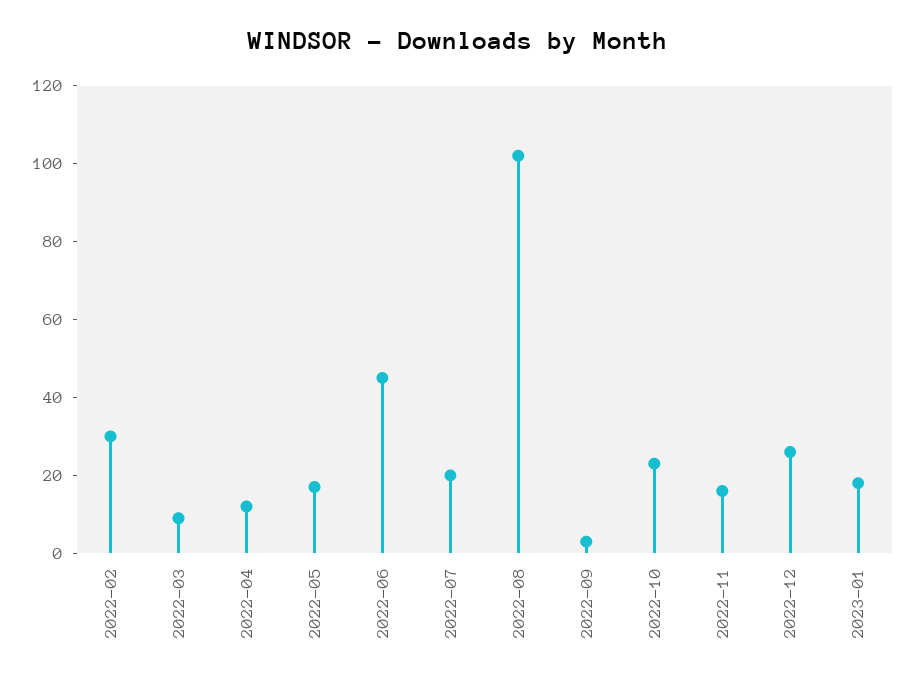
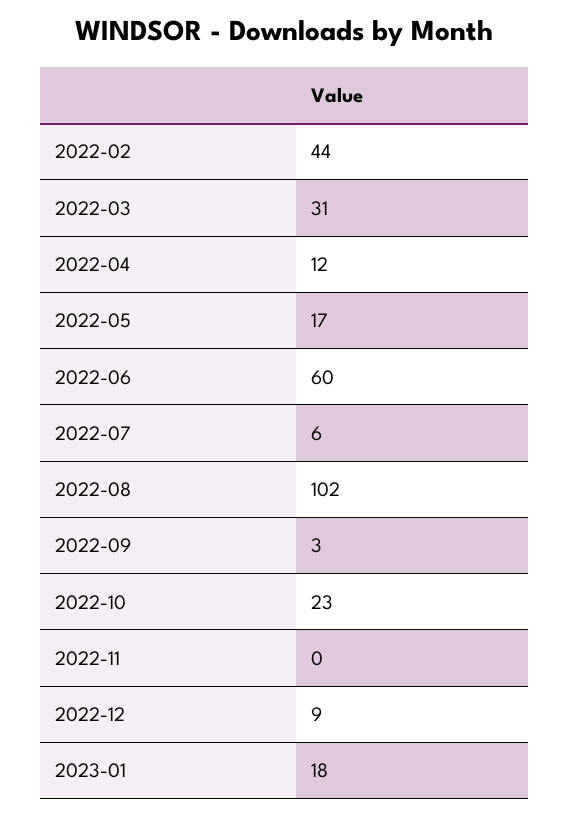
2022-02: 30 -> 44
2022-03: 10 -> 31
2022-06: 45 -> 60
2022-07: 20 -> 6
2022-11: 15 -> 0
2022-12: 25 -> 9

